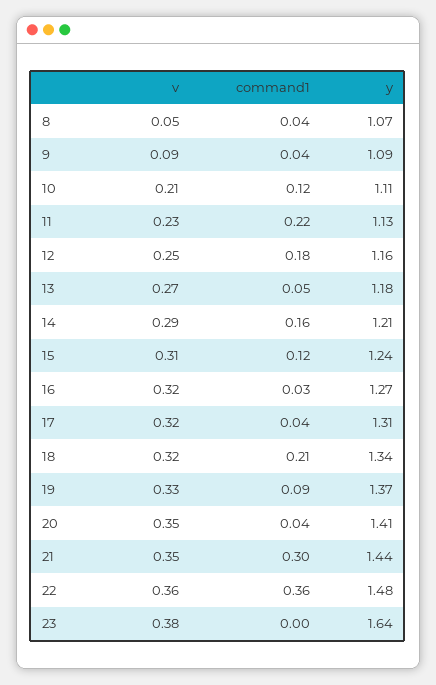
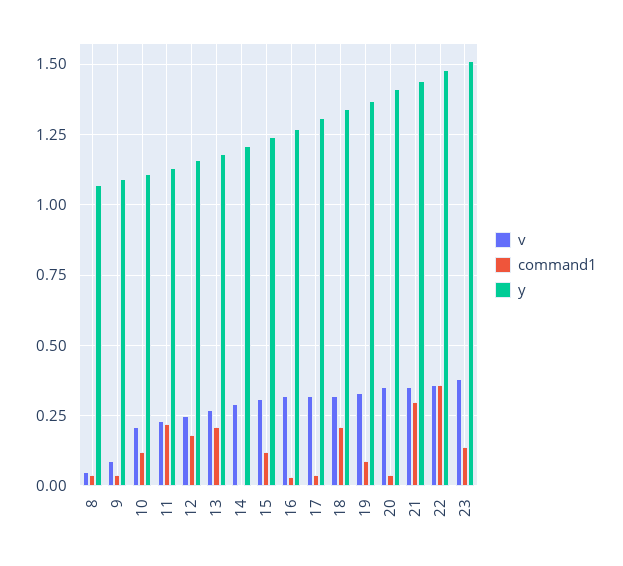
command1, 13: 0.05 -> 0.2
command1, 14: 0.16 -> 0
command1, 23: 0 -> 0.15
y, 23: 1.64 -> 1.5

